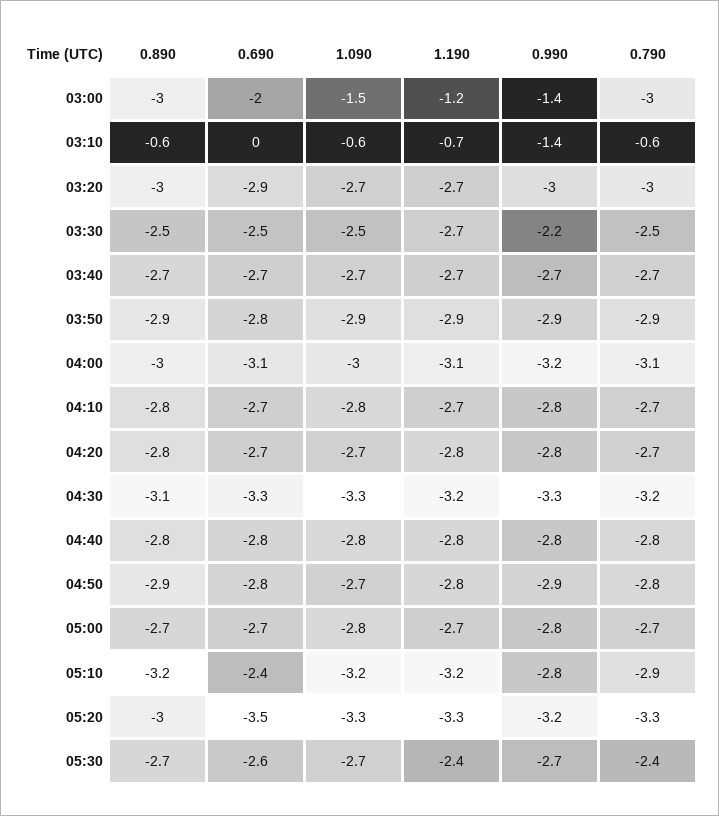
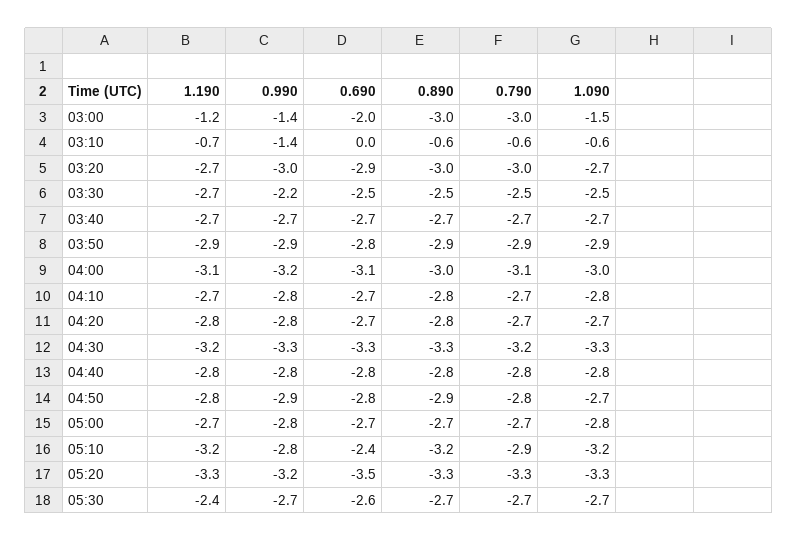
0.890, 04:30: -3.1 -> -3.3
0.890, 05:20: -3 -> -3.3
0.790, 05:30: -2.4 -> -2.7

